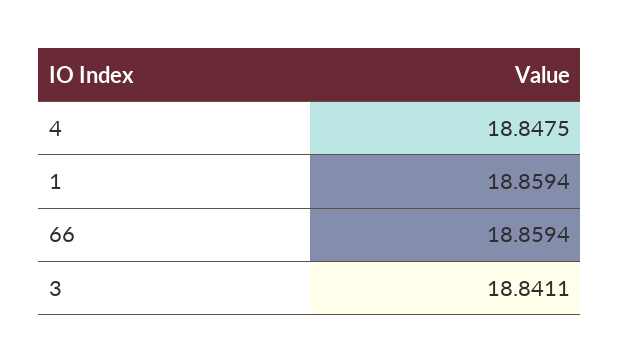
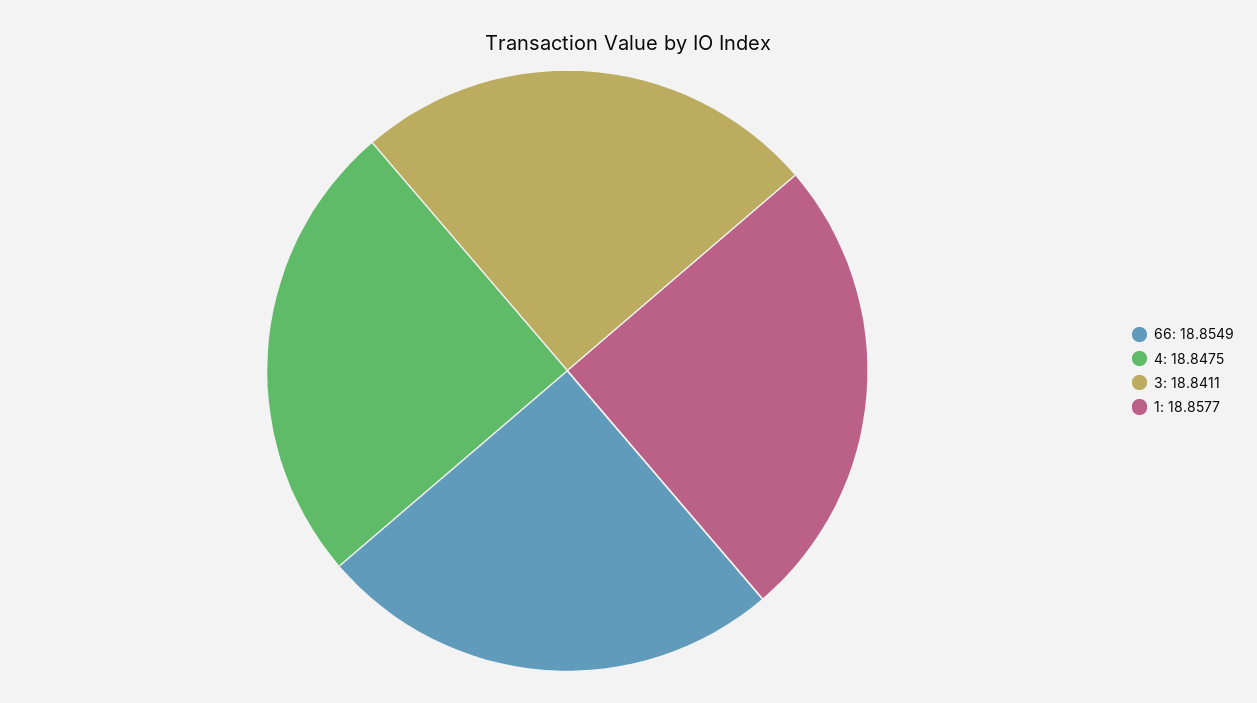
1: 18.8594 -> 18.8577
66: 18.8594 -> 18.8549

